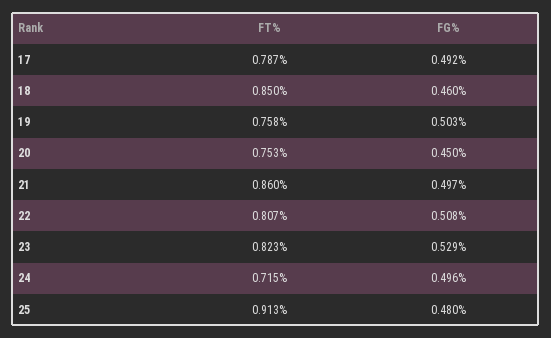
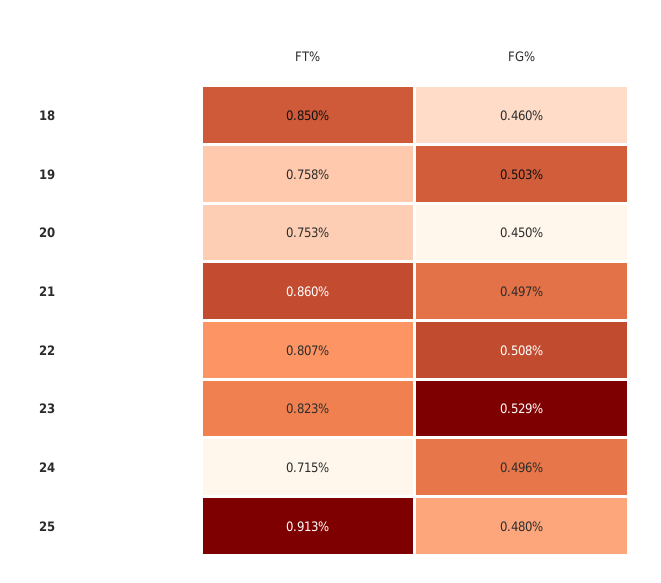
FT%, 17: 0.787 -> none
FG%, 17: 0.492 -> none

